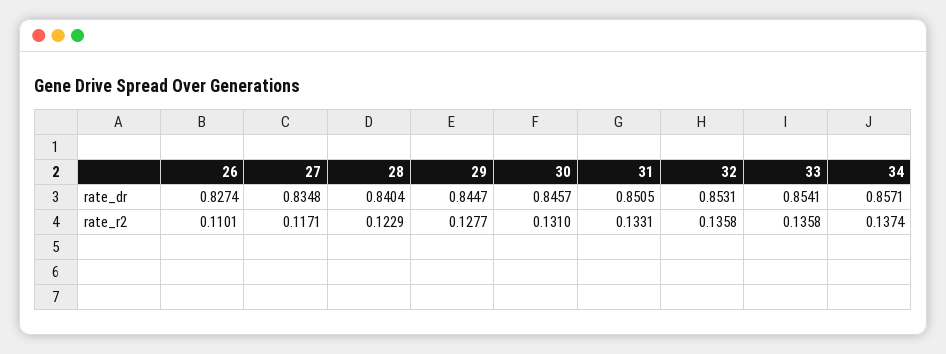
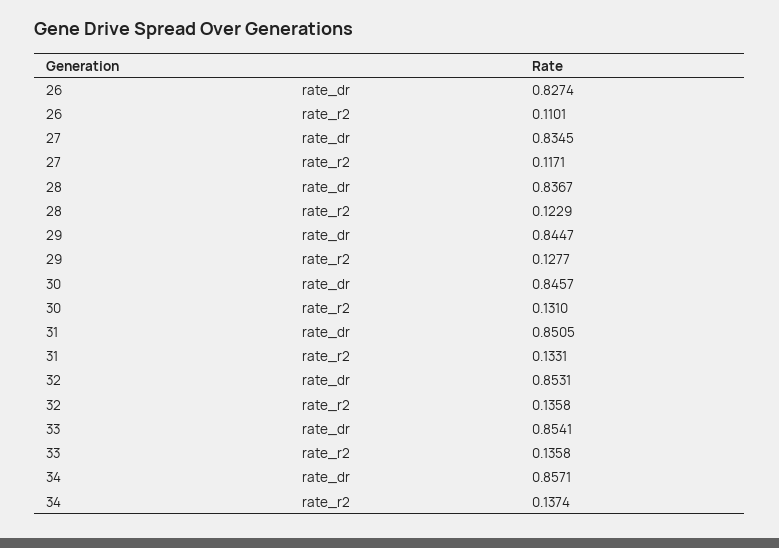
27, rate_dr: 0.8348 -> 0.8345
28, rate_dr: 0.8404 -> 0.8367

